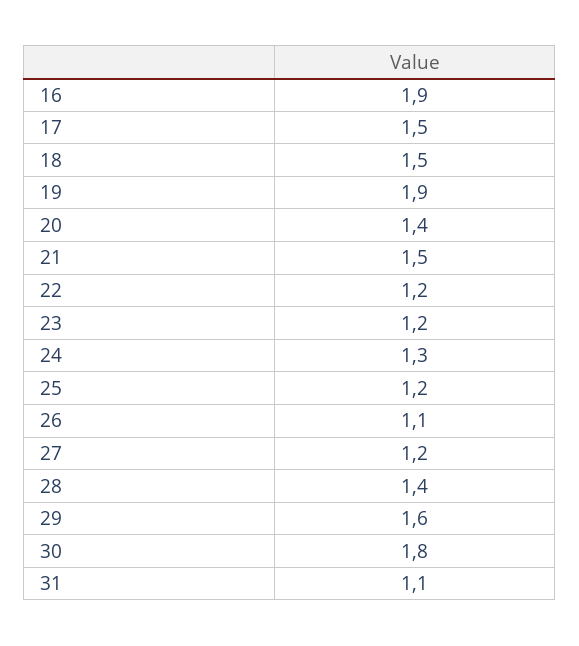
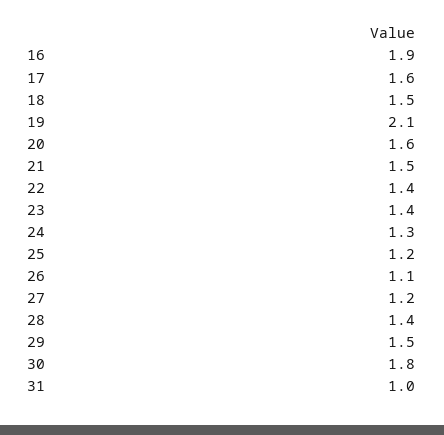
17: 1.5 -> 1.6
19: 1.9 -> 2.1
20: 1.4 -> 1.6
22: 1.2 -> 1.4
23: 1.2 -> 1.4
29: 1.6 -> 1.5
31: 1.1 -> 1

